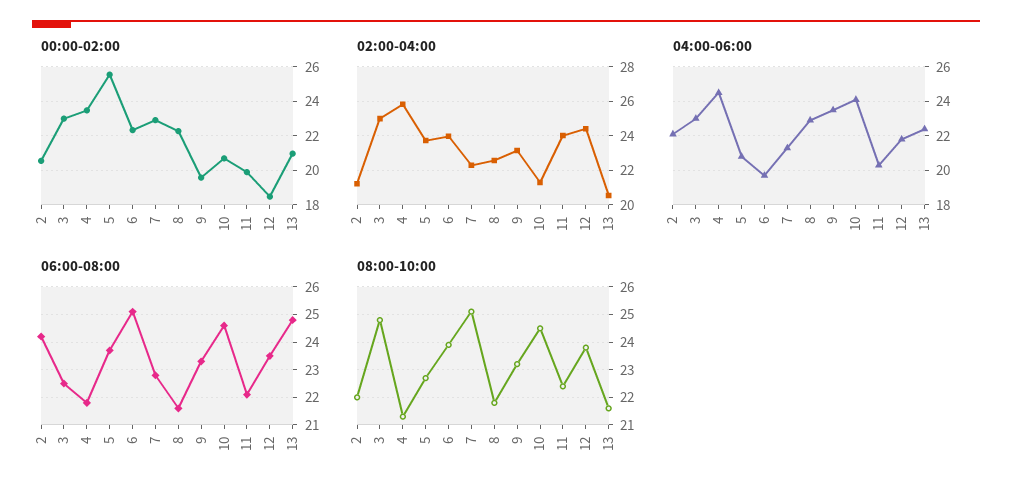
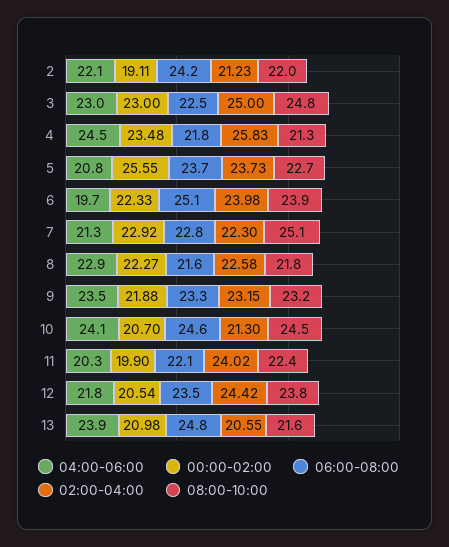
00:00-02:00, 2: 20.5 -> 19.11
00:00-02:00, 9: 19.5 -> 21.88
00:00-02:00, 12: 18.5 -> 20.54
04:00-06:00, 13: 22.5 -> 23.9

